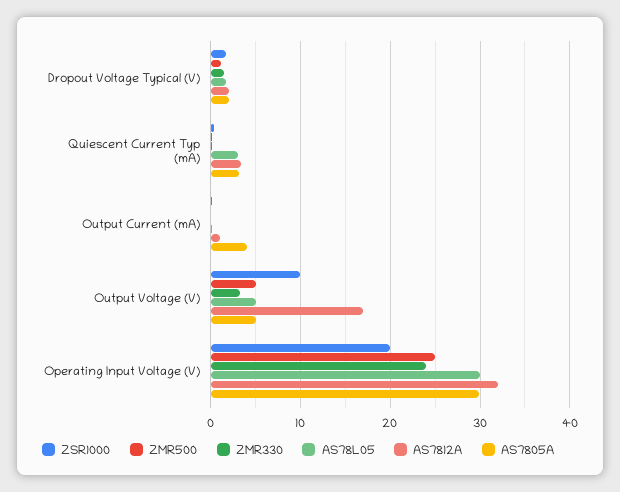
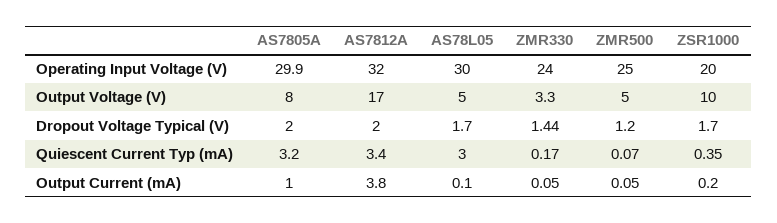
AS7812A, Output Current (mA): 1 -> 3.8
AS7805A, Output Current (mA): 4 -> 1
AS7805A, Output Voltage (V): 5 -> 8

